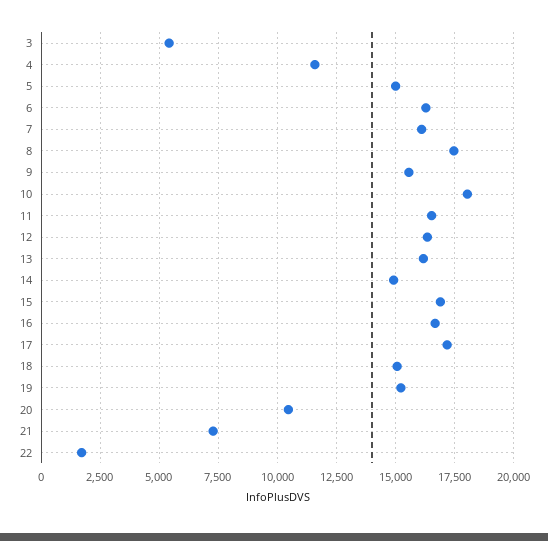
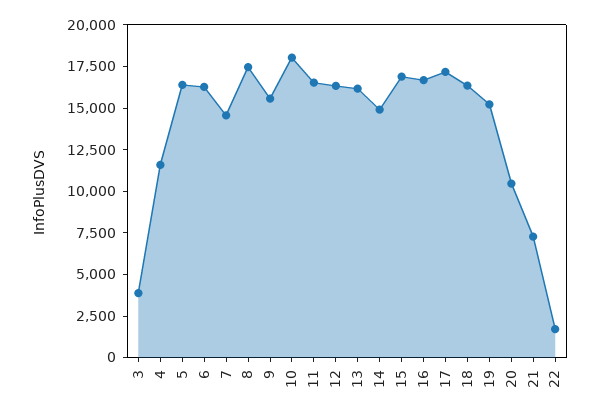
3: 5500 -> 4000
5: 15000 -> 16500
7: 16000 -> 14500
18: 15000 -> 16500

